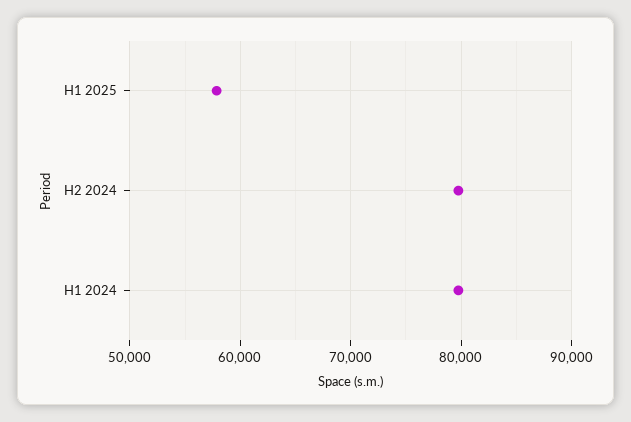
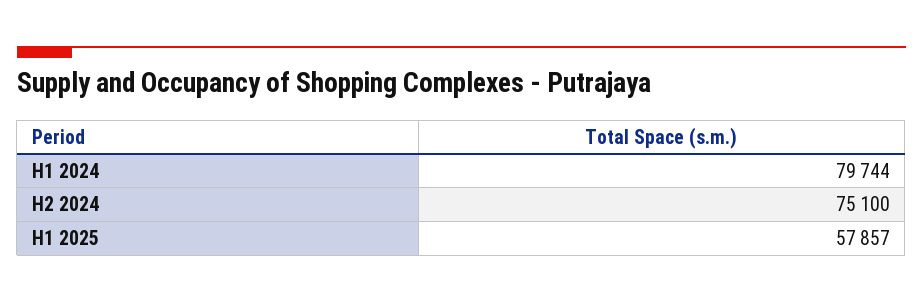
H2 2024: 80000 -> 75100

